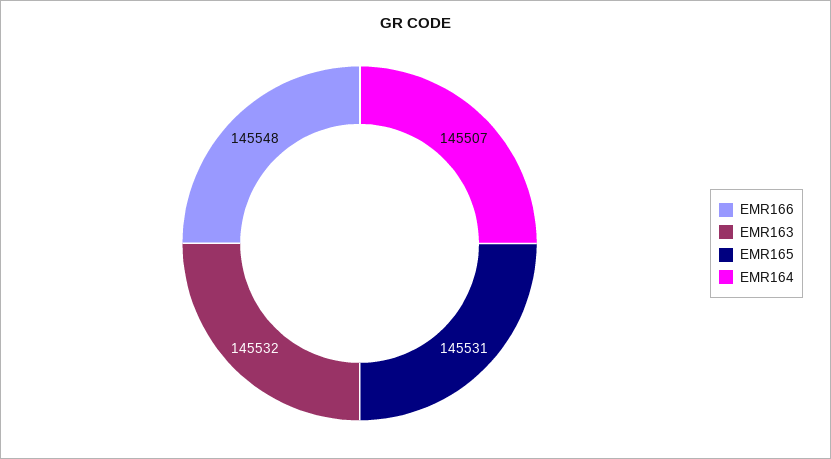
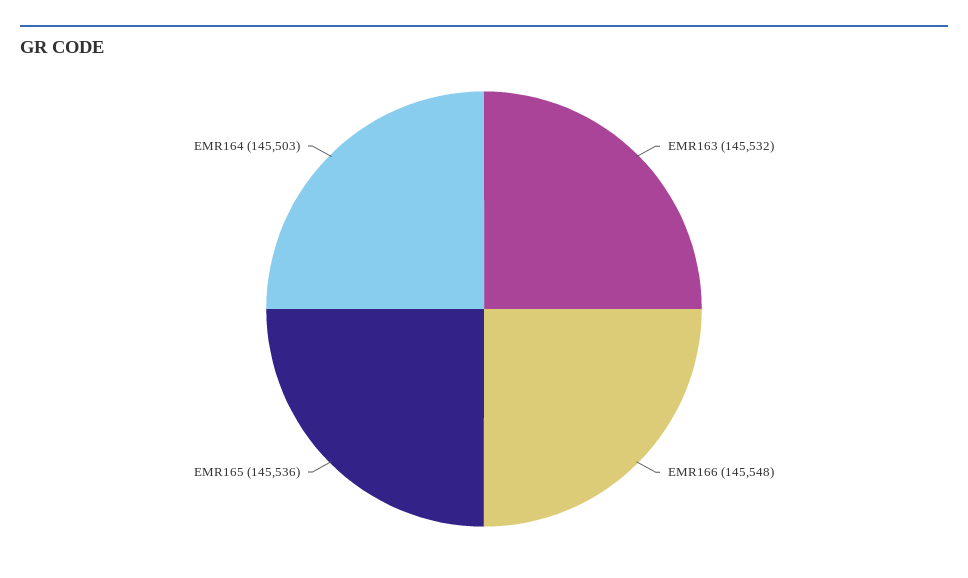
EMR165: 145531 -> 145536
EMR164: 145507 -> 145503

